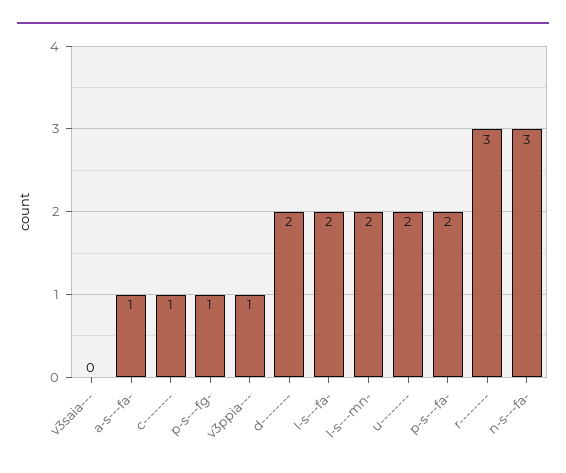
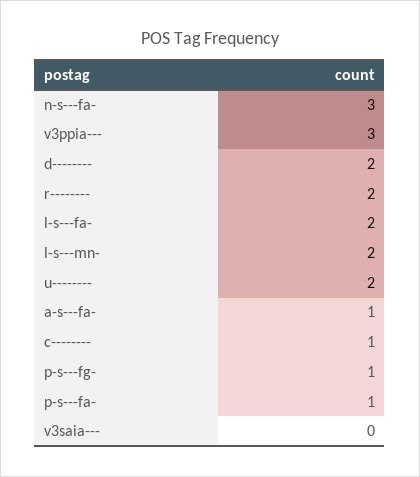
v3ppia---: 1 -> 3
p-s---fa-: 2 -> 1
r--------: 3 -> 2

